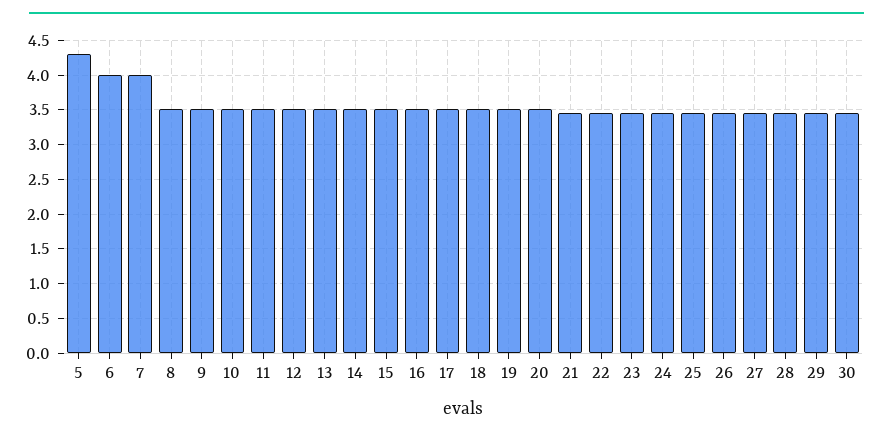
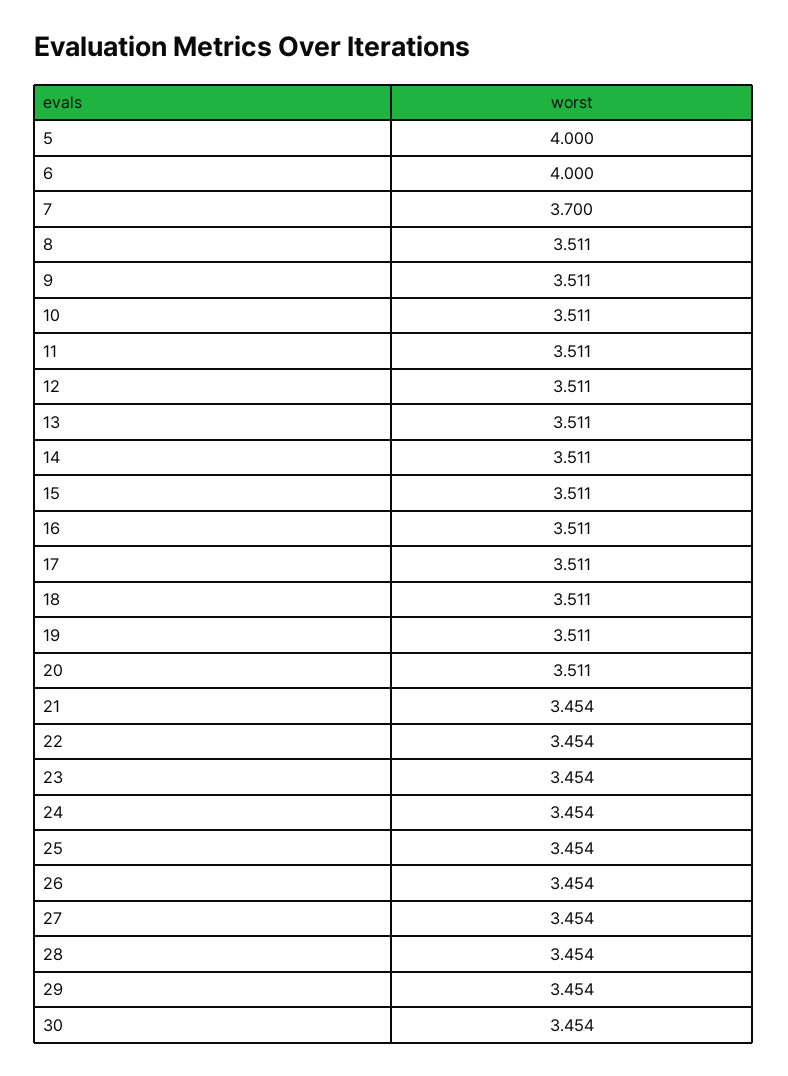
5: 4.3 -> 4
7: 4 -> 3.7

